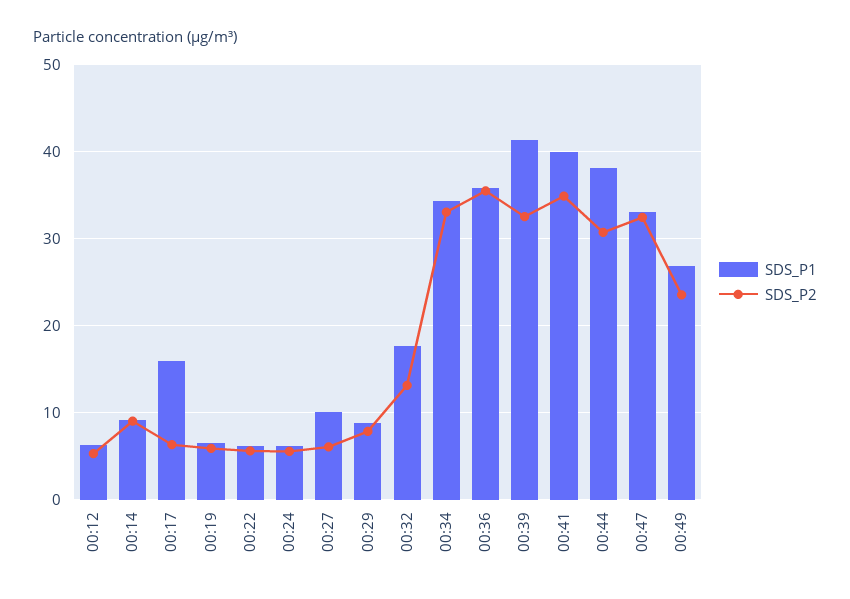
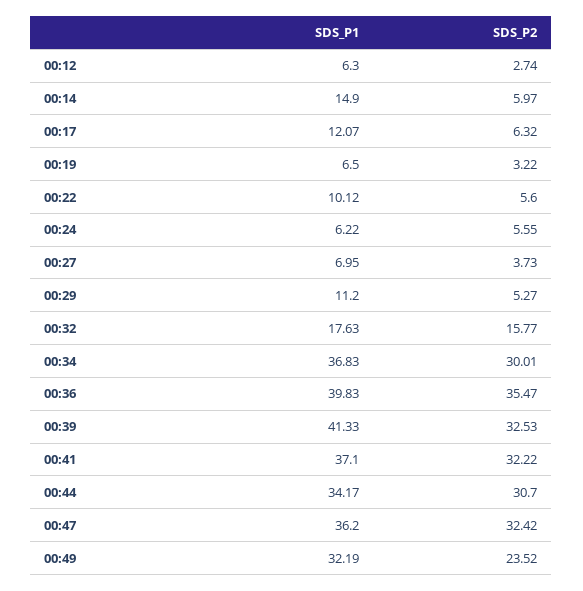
SDS_P2, 00:12: 5 -> 2.74
SDS_P1, 00:14: 9 -> 14.9
SDS_P2, 00:14: 9 -> 5.97
SDS_P1, 00:17: 16 -> 12.07
SDS_P2, 00:19: 6 -> 3.22
SDS_P1, 00:22: 6 -> 10.12
SDS_P1, 00:27: 10 -> 6.95
SDS_P2, 00:27: 6 -> 3.73
SDS_P1, 00:29: 9 -> 11.2
SDS_P2, 00:29: 8 -> 5.27
SDS_P2, 00:32: 13 -> 15.77
SDS_P1, 00:34: 34 -> 36.83
SDS_P2, 00:34: 33 -> 30.01
SDS_P1, 00:36: 36 -> 39.83
SDS_P1, 00:41: 40 -> 37.1
SDS_P2, 00:41: 35 -> 32.22
SDS_P1, 00:44: 38 -> 34.17
SDS_P1, 00:47: 33 -> 36.2
SDS_P1, 00:49: 27 -> 32.19

